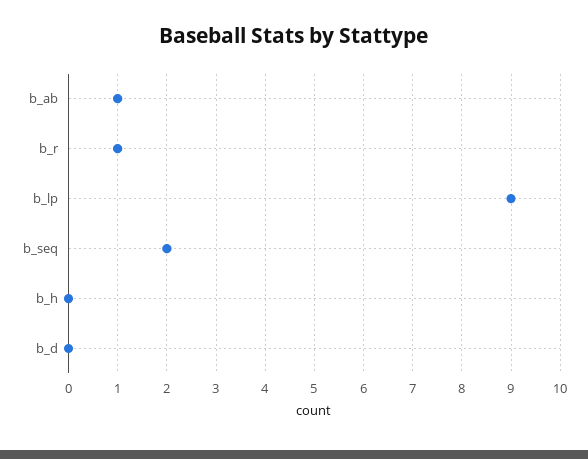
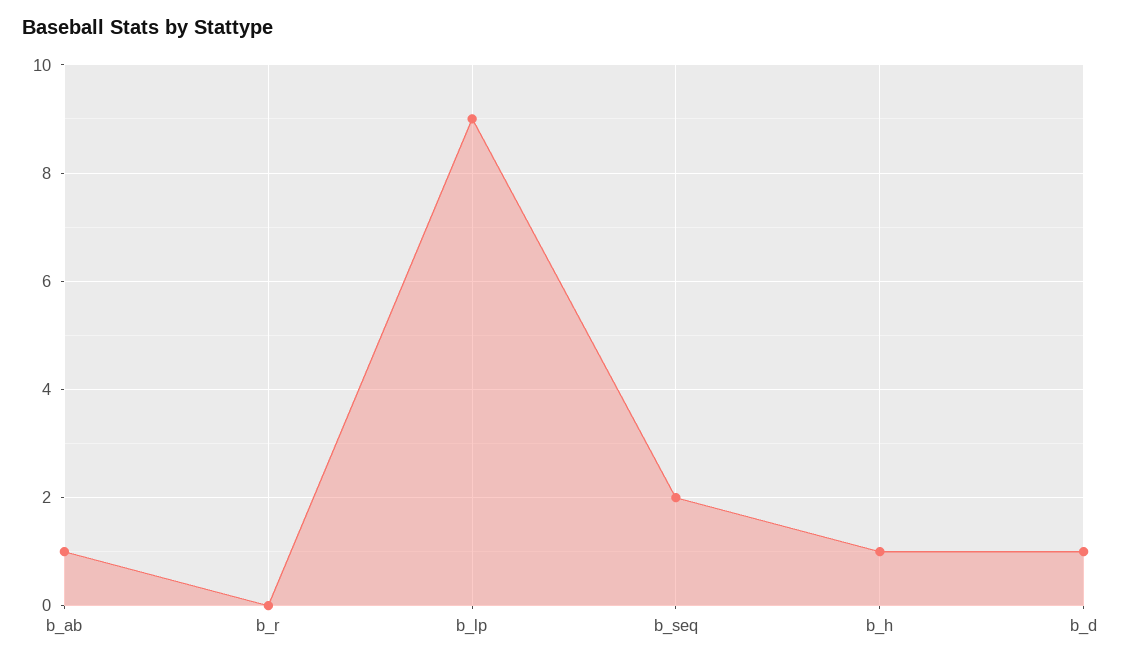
b_r: 1 -> 0
b_h: 0 -> 1
b_d: 0 -> 1

